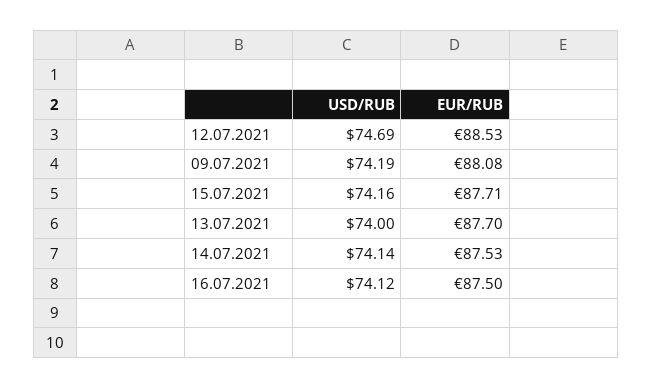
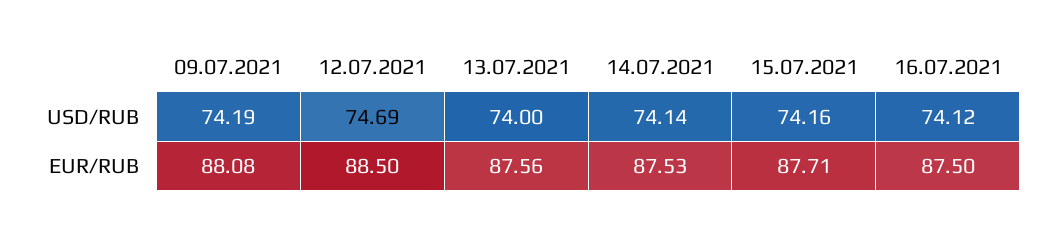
EUR/RUB, 12.07.2021: 88.53 -> 88.5
EUR/RUB, 13.07.2021: 87.7 -> 87.56

